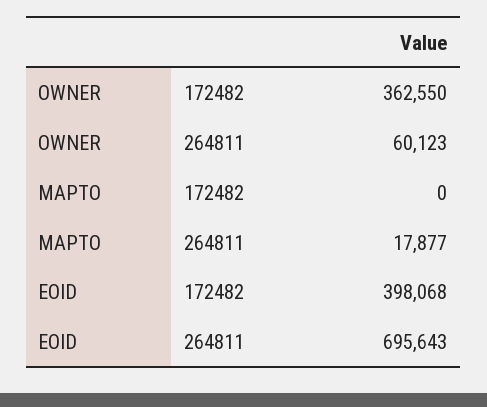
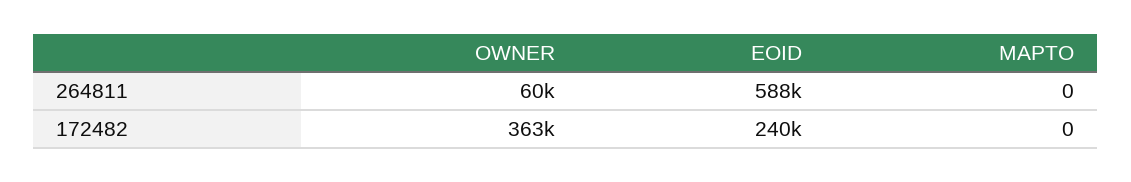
MAPTO, 264811: 17877 -> 0
EOID, 172482: 398068 -> 240000
EOID, 264811: 695643 -> 588000

